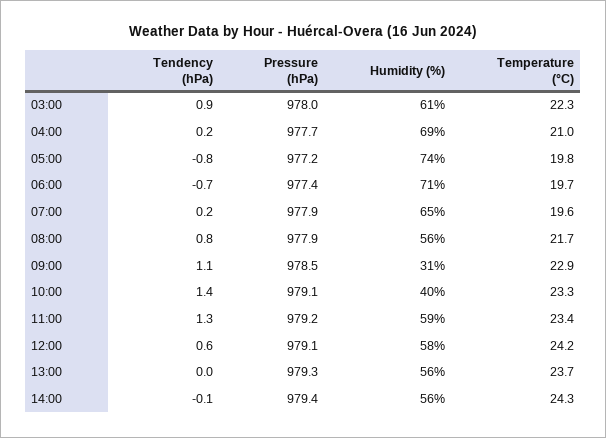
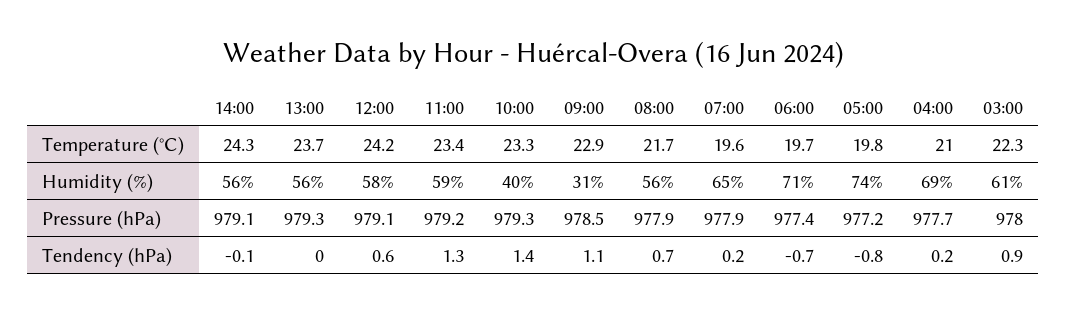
Tendency (hPa), 08:00: 0.8 -> 0.7
Pressure (hPa), 10:00: 979.1 -> 979.3
Pressure (hPa), 14:00: 979.4 -> 979.1

